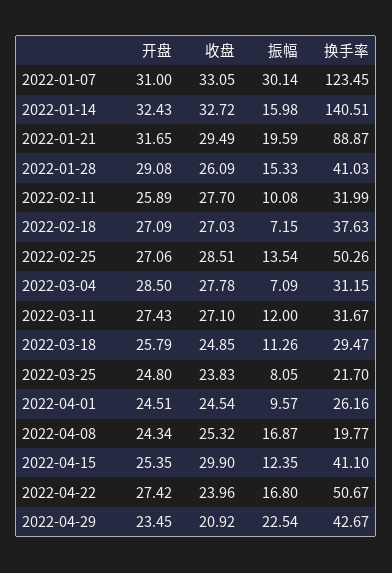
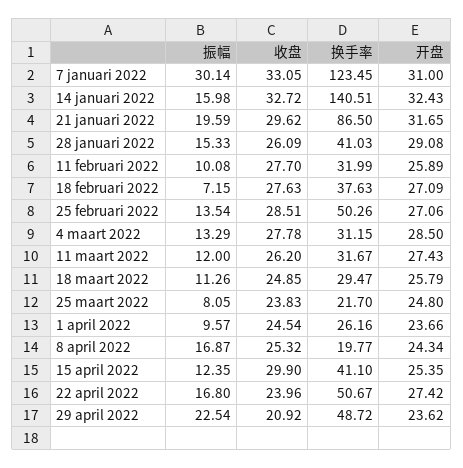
收盘, 2022-01-21: 29.49 -> 29.62
换手率, 2022-01-21: 88.87 -> 86.5
收盘, 2022-02-18: 27.03 -> 27.63
振幅, 2022-03-04: 7.09 -> 13.29
收盘, 2022-03-11: 27.1 -> 26.2
开盘, 2022-04-01: 24.51 -> 23.66
开盘, 2022-04-29: 23.45 -> 23.62
换手率, 2022-04-29: 42.67 -> 48.72

